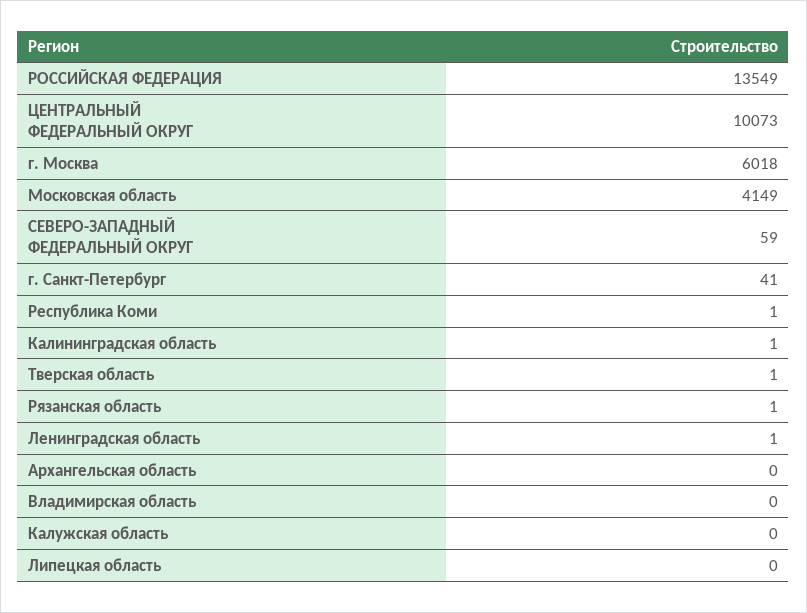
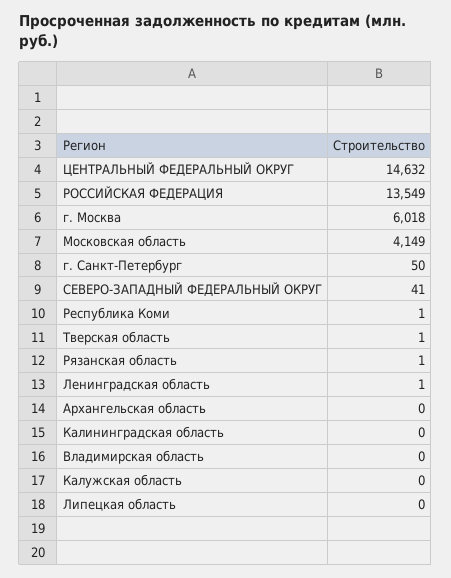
ЦЕНТРАЛЬНЫЙ ФЕДЕРАЛЬНЫЙ ОКРУГ: 10073 -> 14632
СЕВЕРО-ЗАПАДНЫЙ ФЕДЕРАЛЬНЫЙ ОКРУГ: 59 -> 41
г. Санкт-Петербург: 41 -> 50
Калининградская область: 1 -> 0

